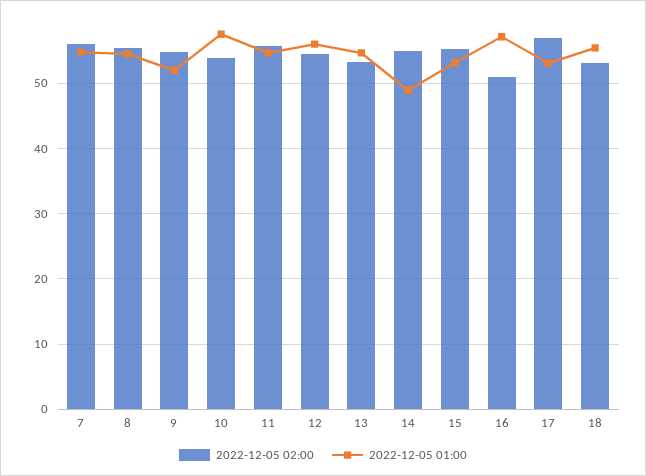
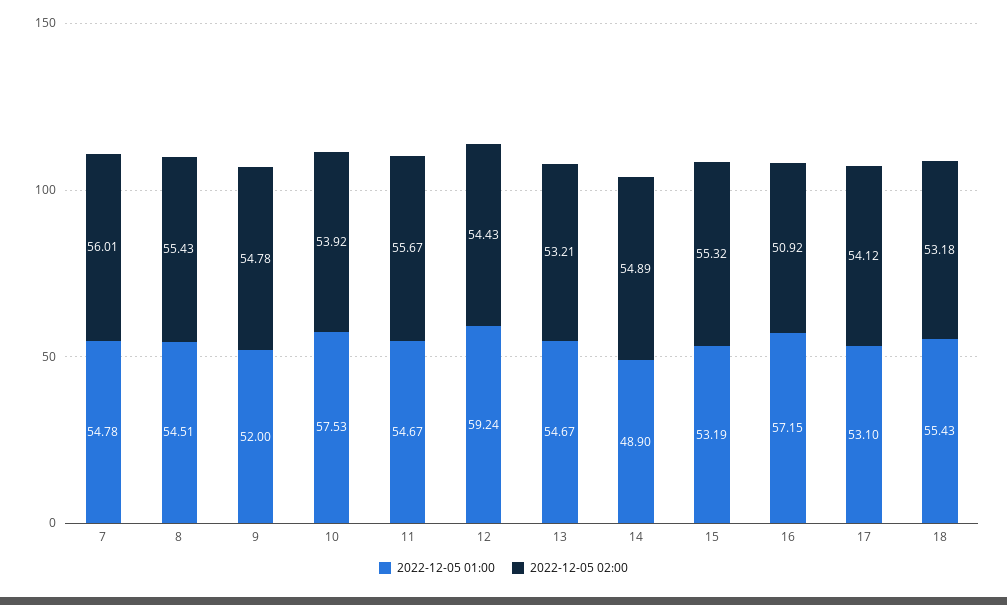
2022-12-05 01:00, 12: 56 -> 59.24
2022-12-05 02:00, 17: 57 -> 54.12

